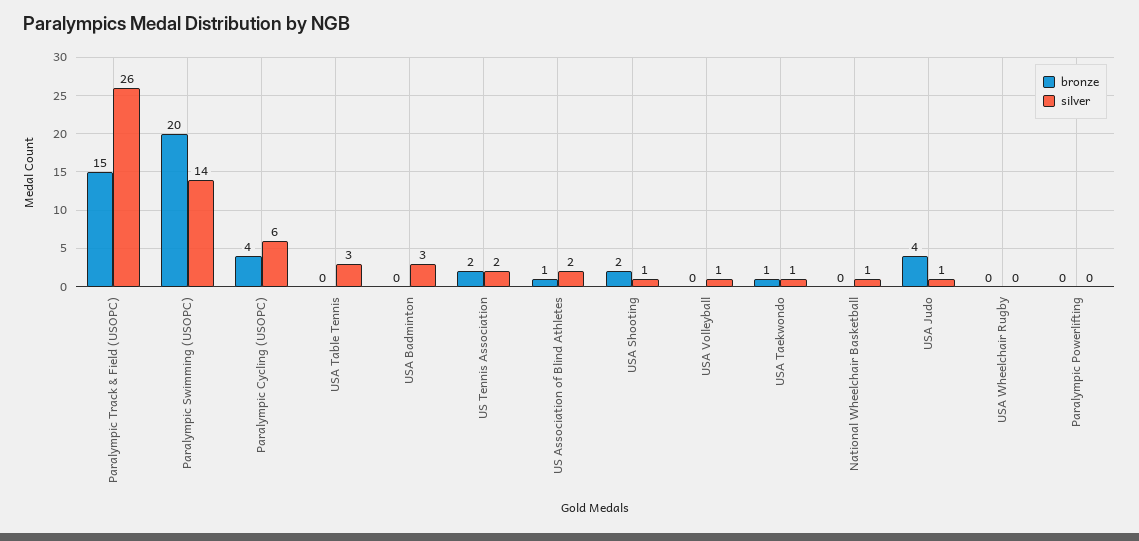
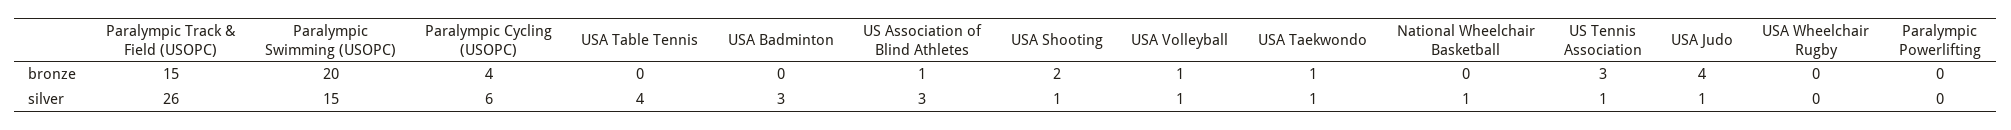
silver, Paralympic Swimming (USOPC): 14 -> 15
silver, USA Table Tennis: 3 -> 4
bronze, US Tennis Association: 2 -> 3
silver, US Tennis Association: 2 -> 1
silver, US Association of Blind Athletes: 2 -> 3
bronze, USA Volleyball: 0 -> 1

